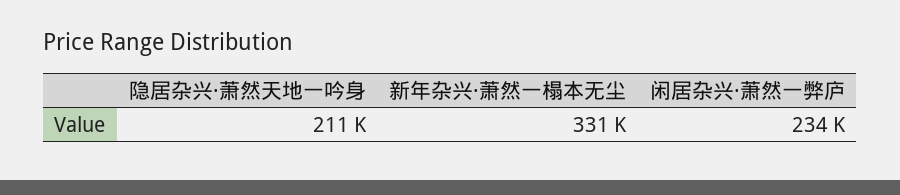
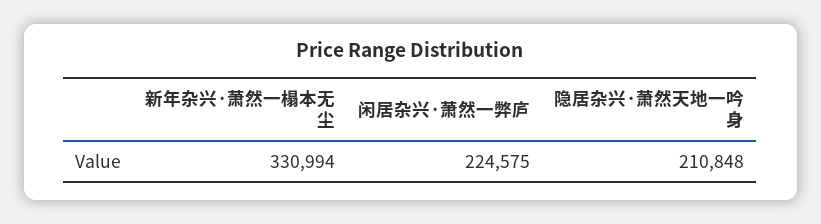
闲居杂兴·萧然一弊庐: 234000 -> 224575

